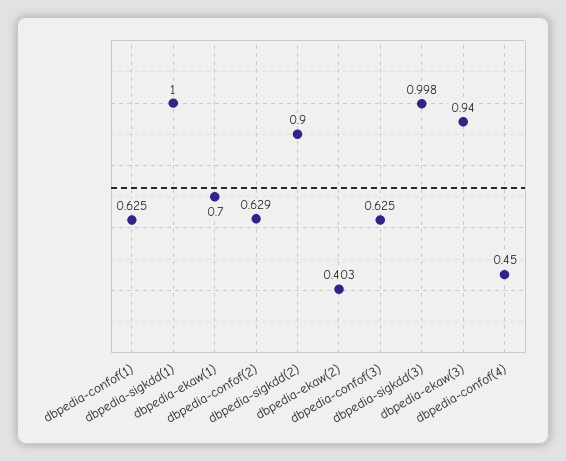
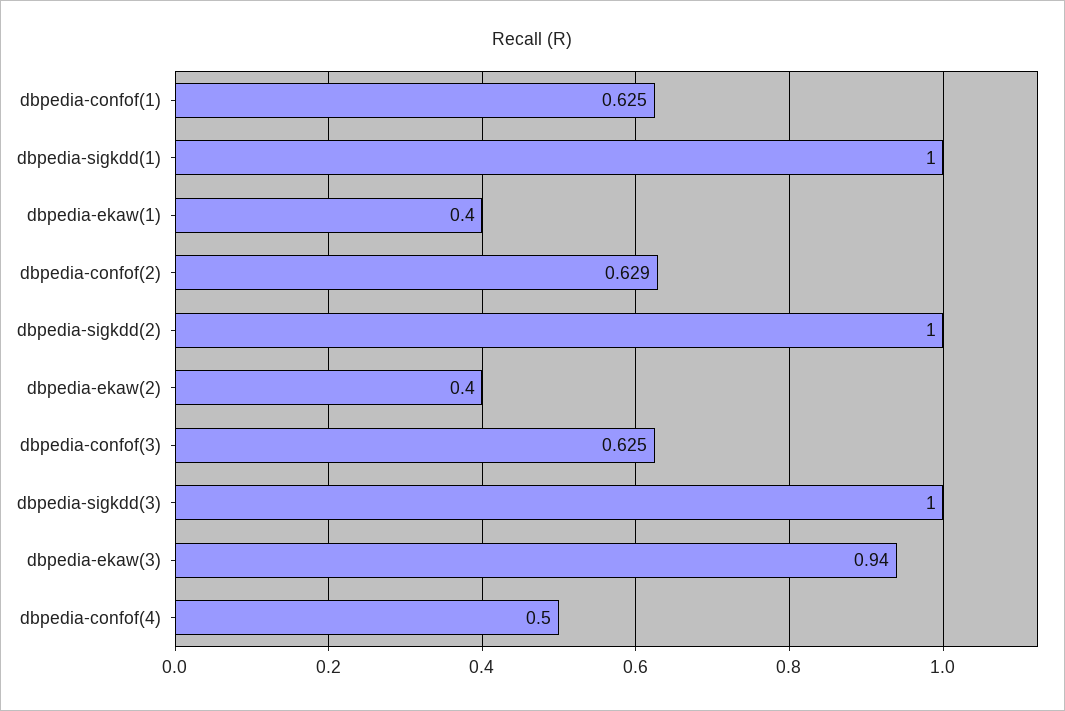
dbpedia-ekaw(1): 0.7 -> 0.4
dbpedia-sigkdd(2): 0.9 -> 1
dbpedia-ekaw(2): 0.403 -> 0.4
dbpedia-sigkdd(3): 0.998 -> 1
dbpedia-confof(4): 0.45 -> 0.5

